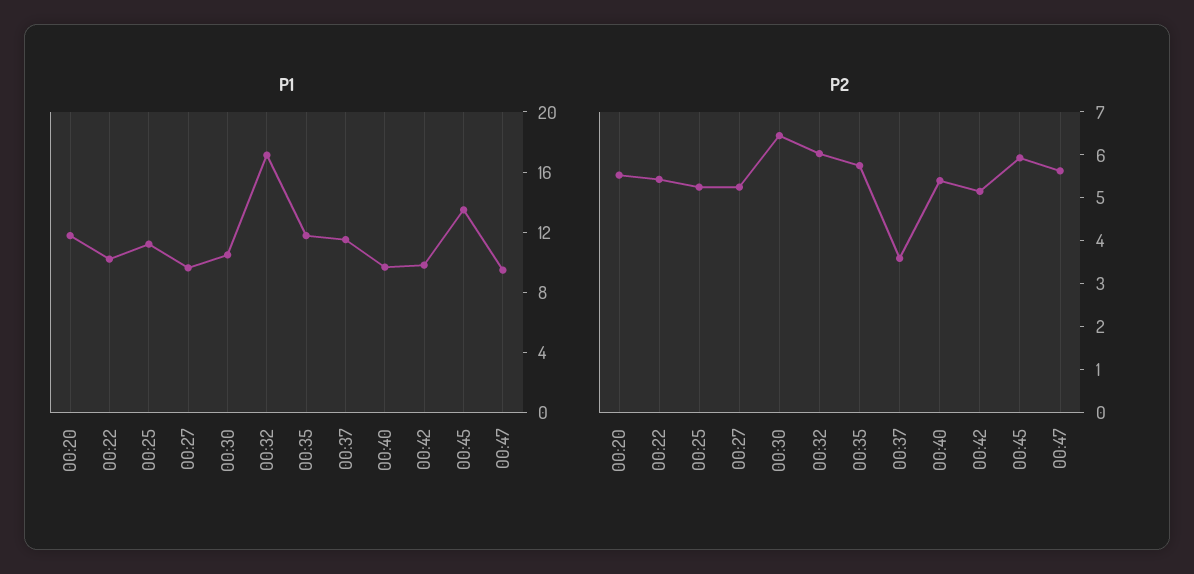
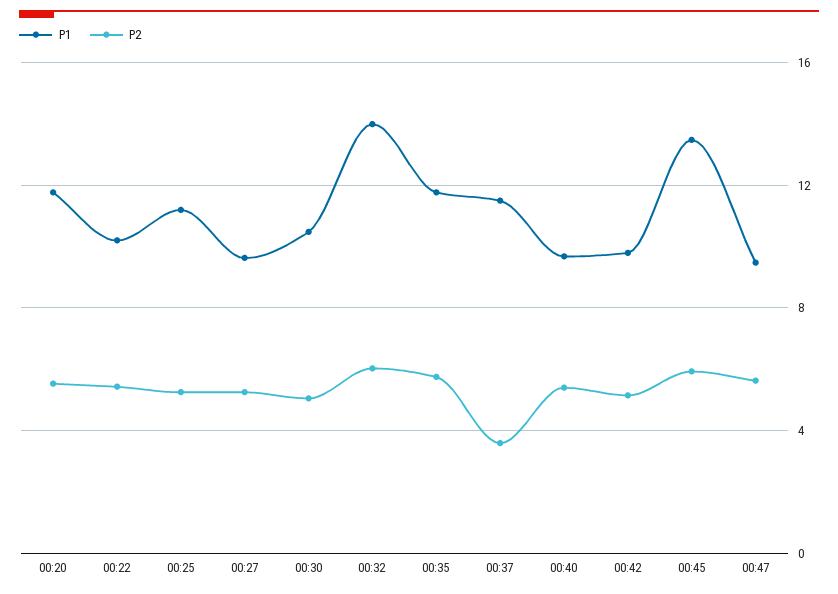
P1, 00:32: 17 -> 14
P2, 00:30: 6.4 -> 5

